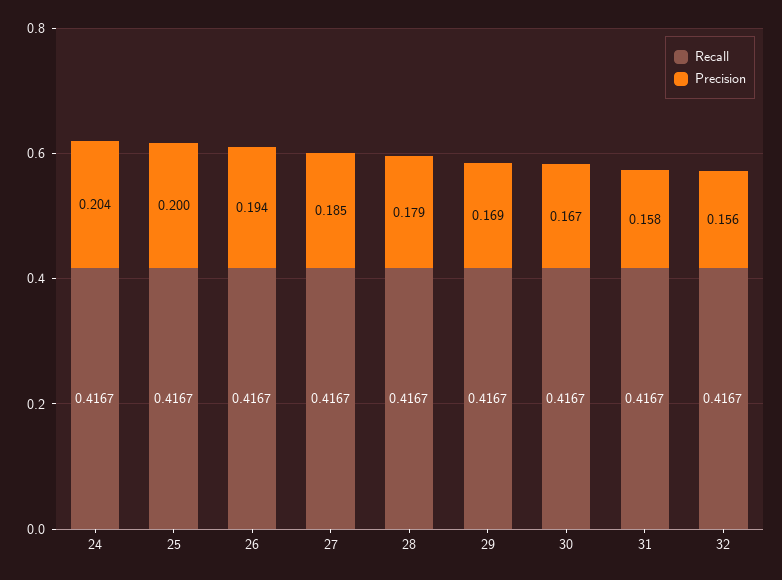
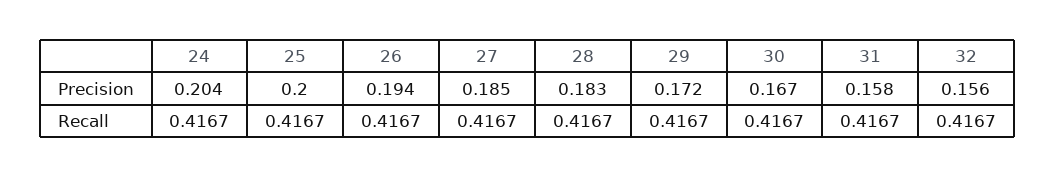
Precision, 28: 0.179 -> 0.183
Precision, 29: 0.169 -> 0.172

